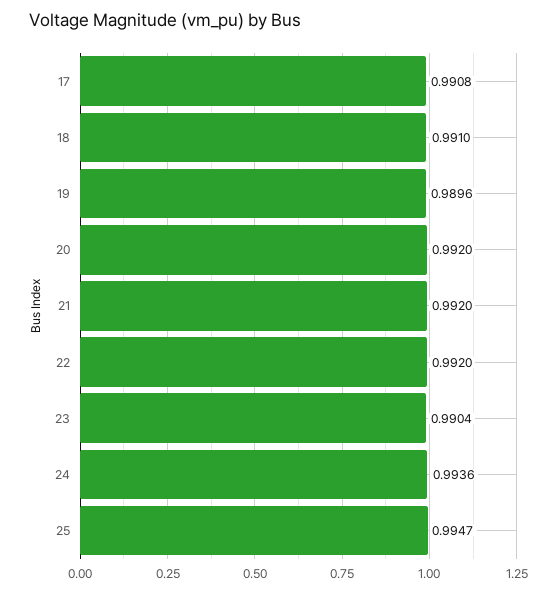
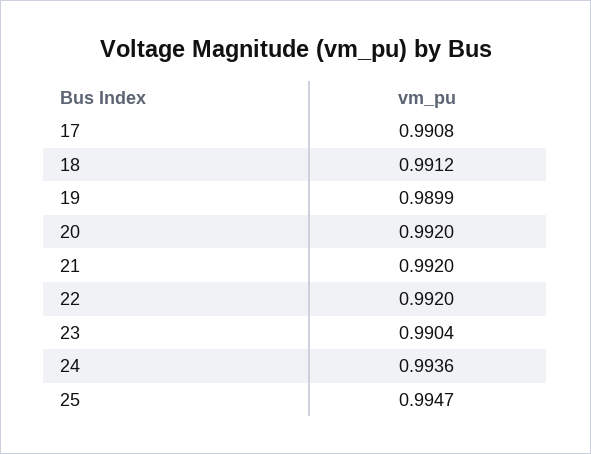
18: 0.991 -> 0.9912
19: 0.9896 -> 0.9899

